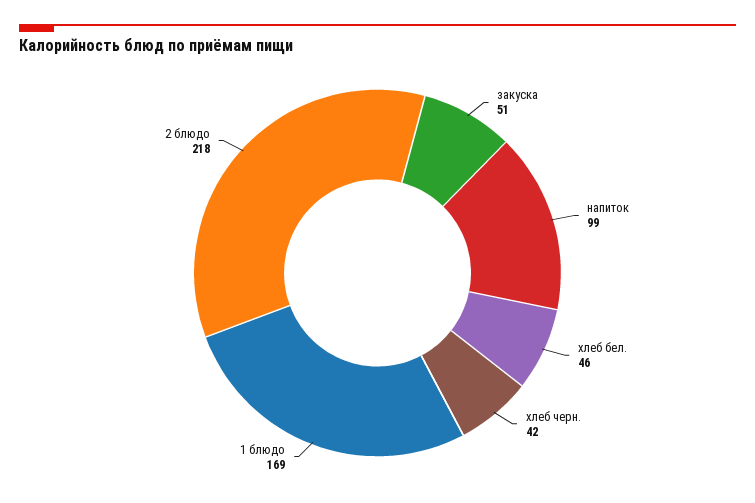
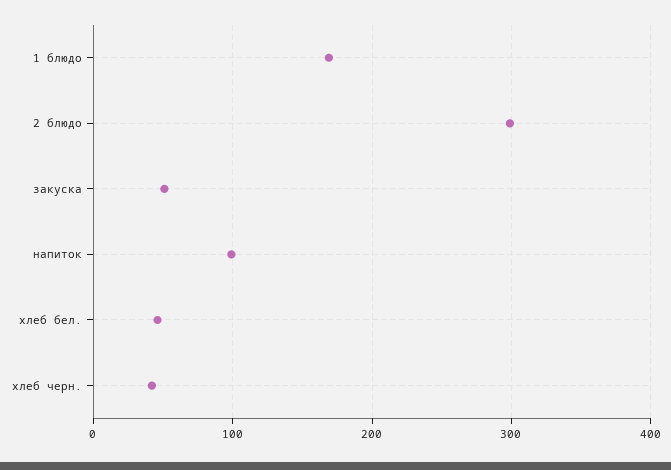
2 блюдо: 218 -> 300

